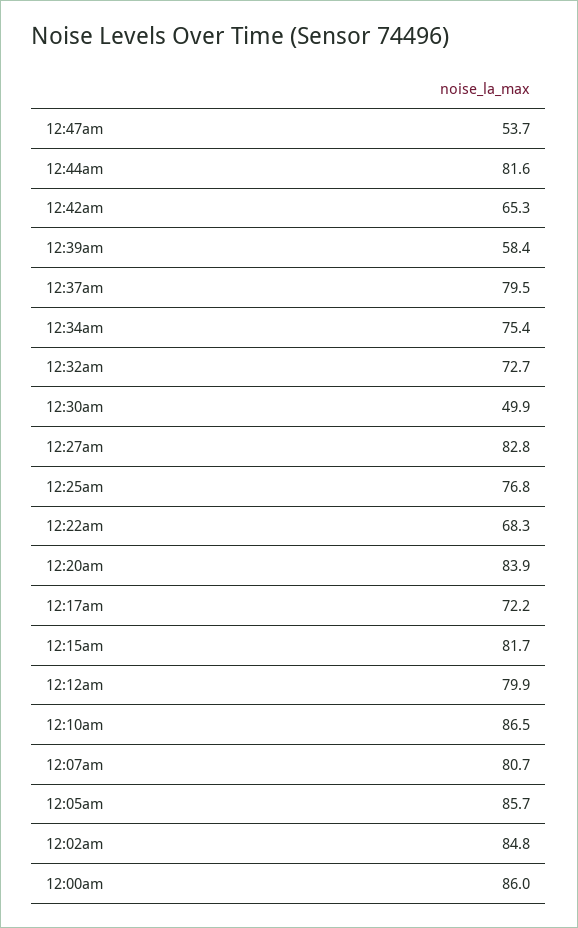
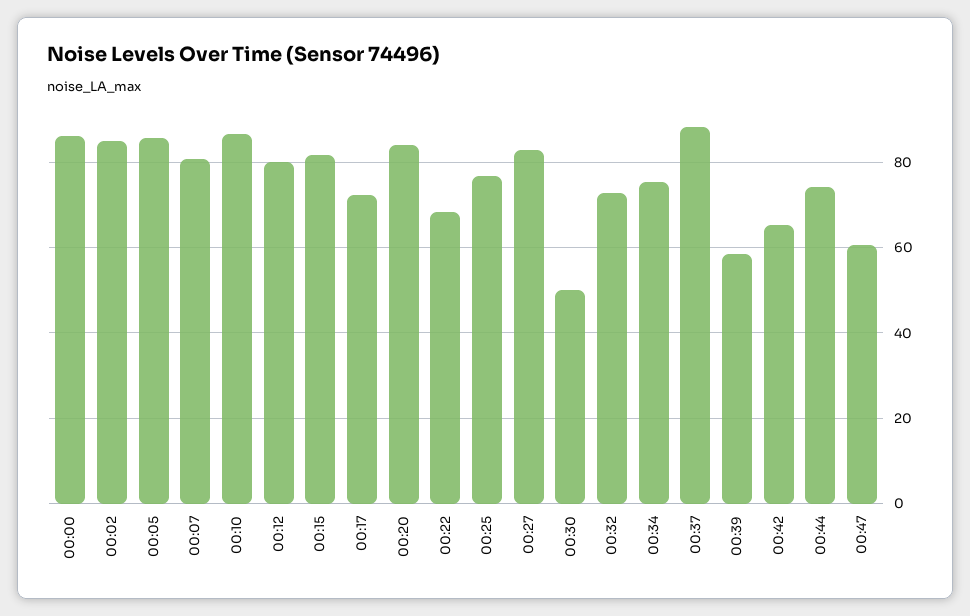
12:47am: 53.7 -> 60
12:44am: 81.6 -> 74
12:37am: 79.5 -> 88

